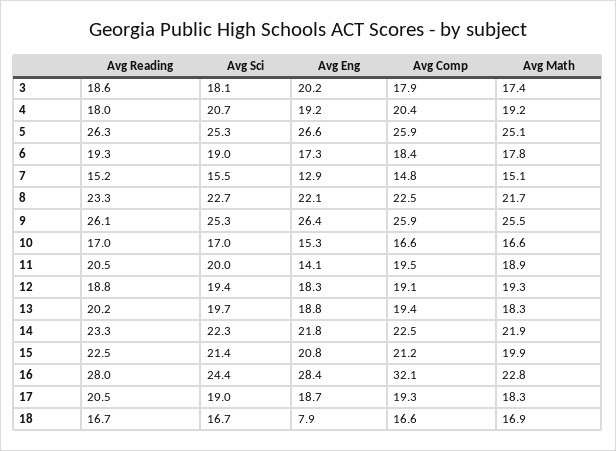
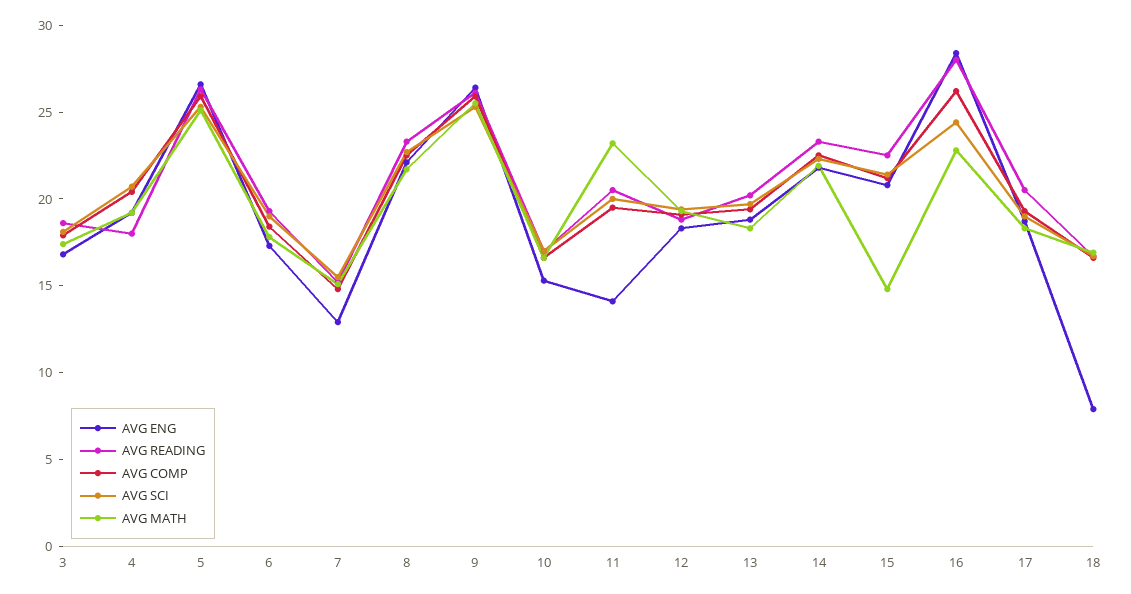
Avg Eng, 3: 20.2 -> 17
Avg Math, 11: 18.9 -> 23
Avg Math, 15: 19.9 -> 15
Avg Comp, 16: 32.1 -> 26

